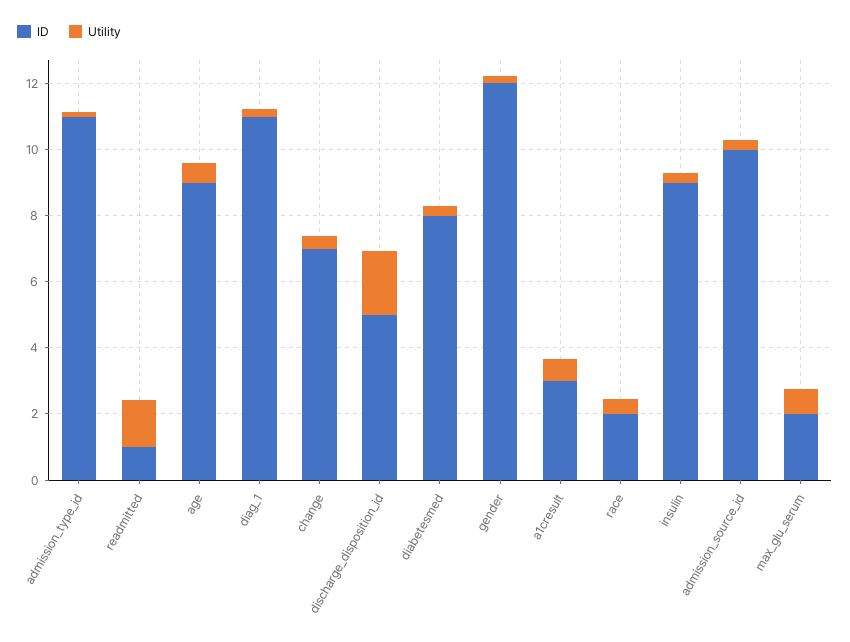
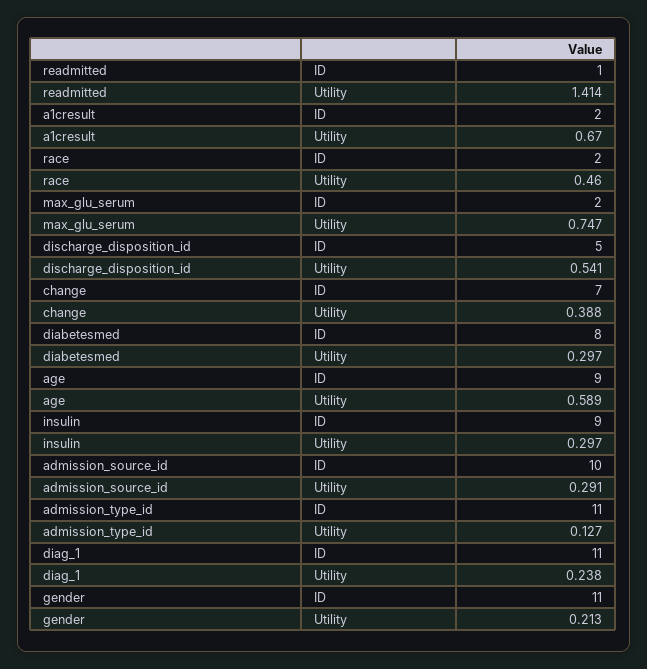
Utility, discharge_disposition_id: 2 -> 0.541
ID, gender: 12 -> 11
ID, a1cresult: 3 -> 2

